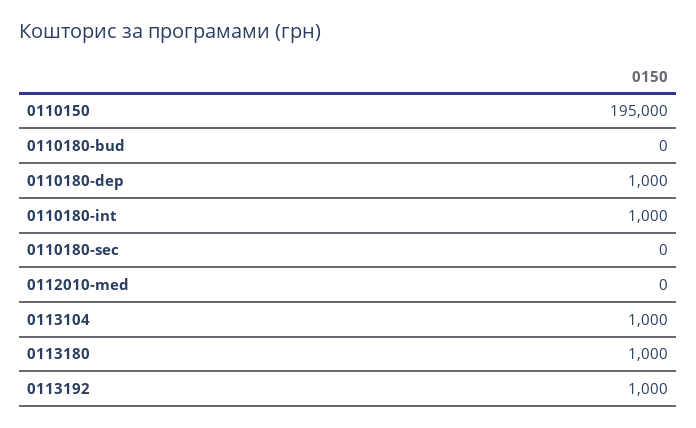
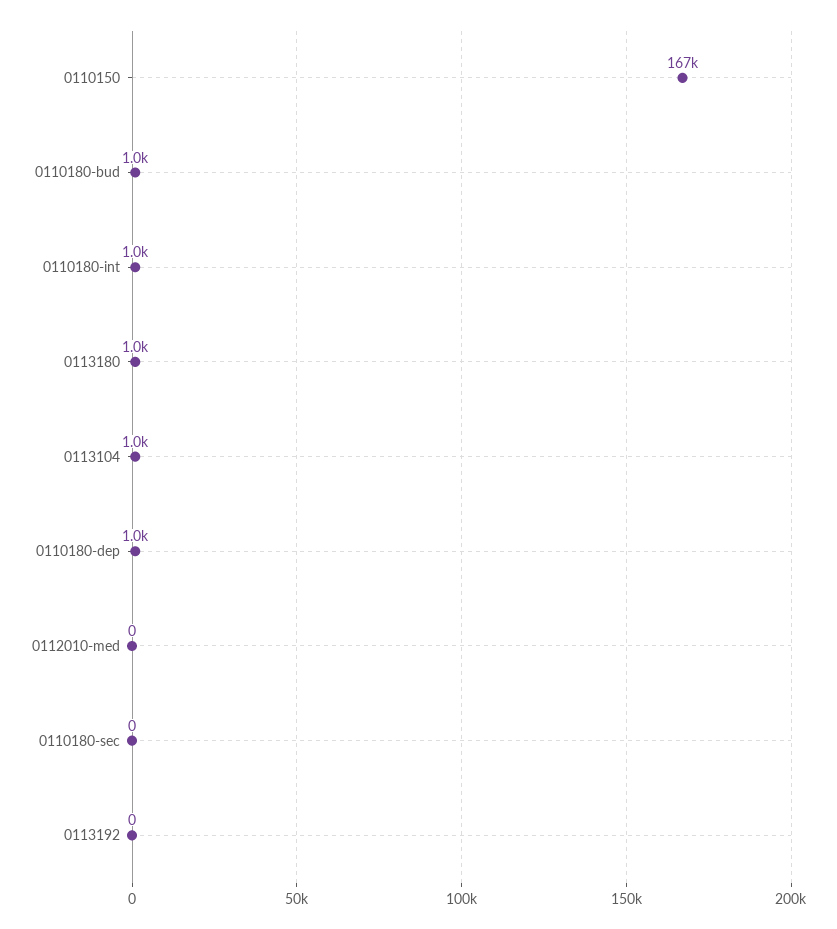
0110150: 195000 -> 167000
0110180-bud: 0 -> 1000
0113192: 1000 -> 0

